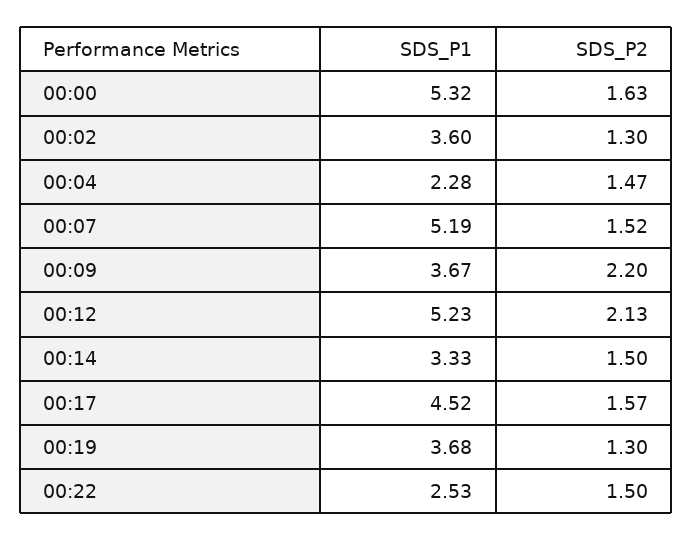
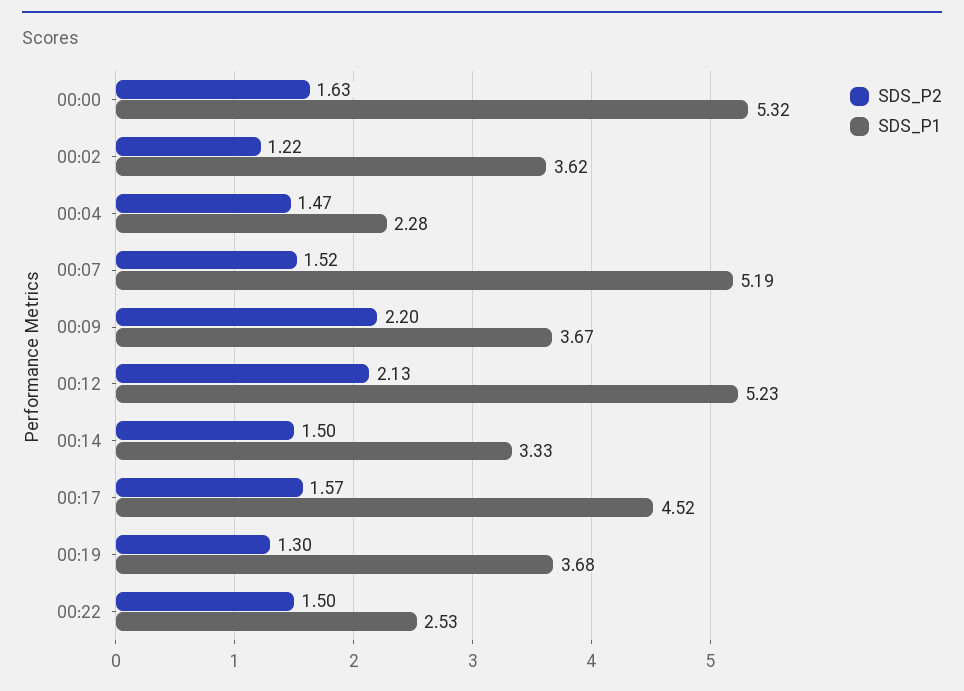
SDS_P1, 00:02: 3.6 -> 3.62
SDS_P2, 00:02: 1.3 -> 1.22

